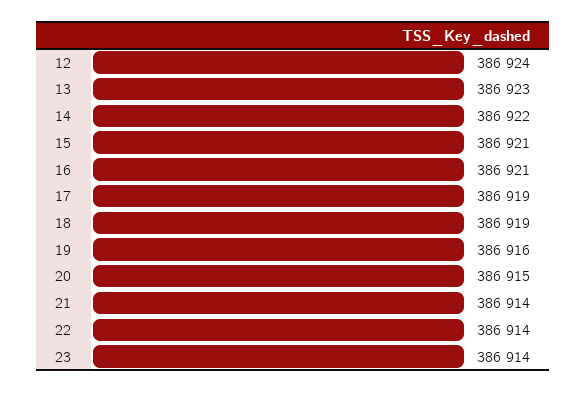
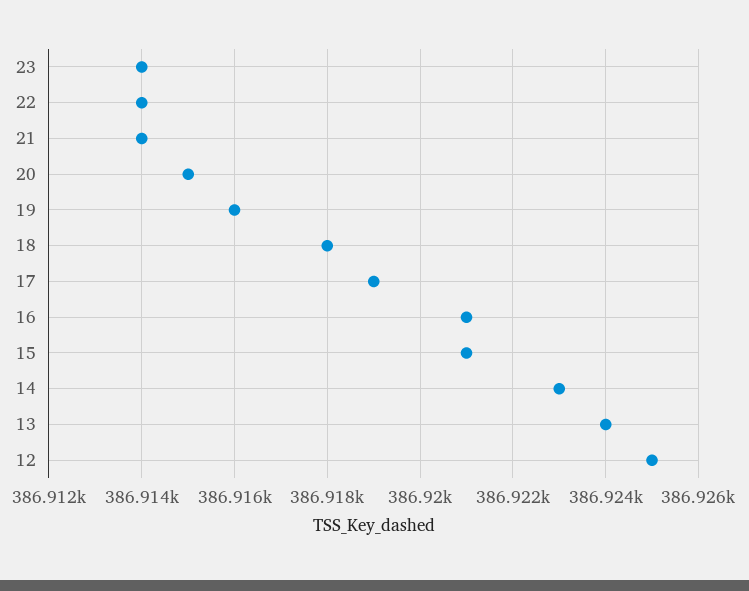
12: 386924 -> 386925
13: 386923 -> 386924
14: 386922 -> 386923
18: 386919 -> 386918

